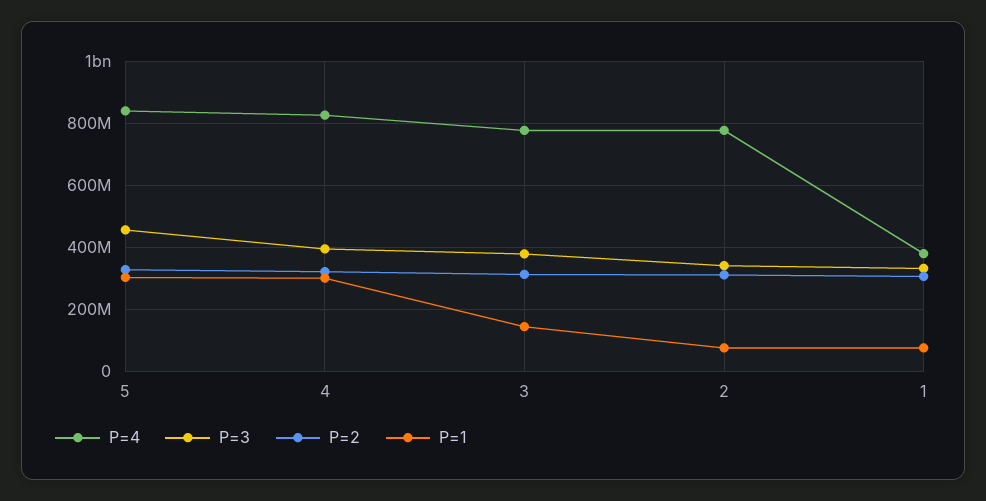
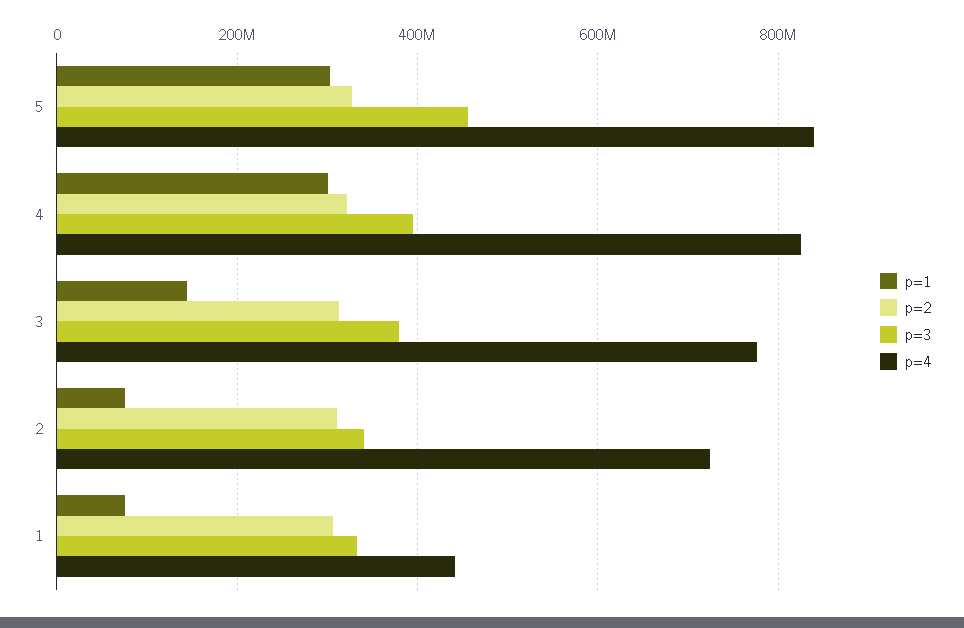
P=4, 2: 780000000 -> 720000000
P=4, 1: 380000000 -> 440000000

